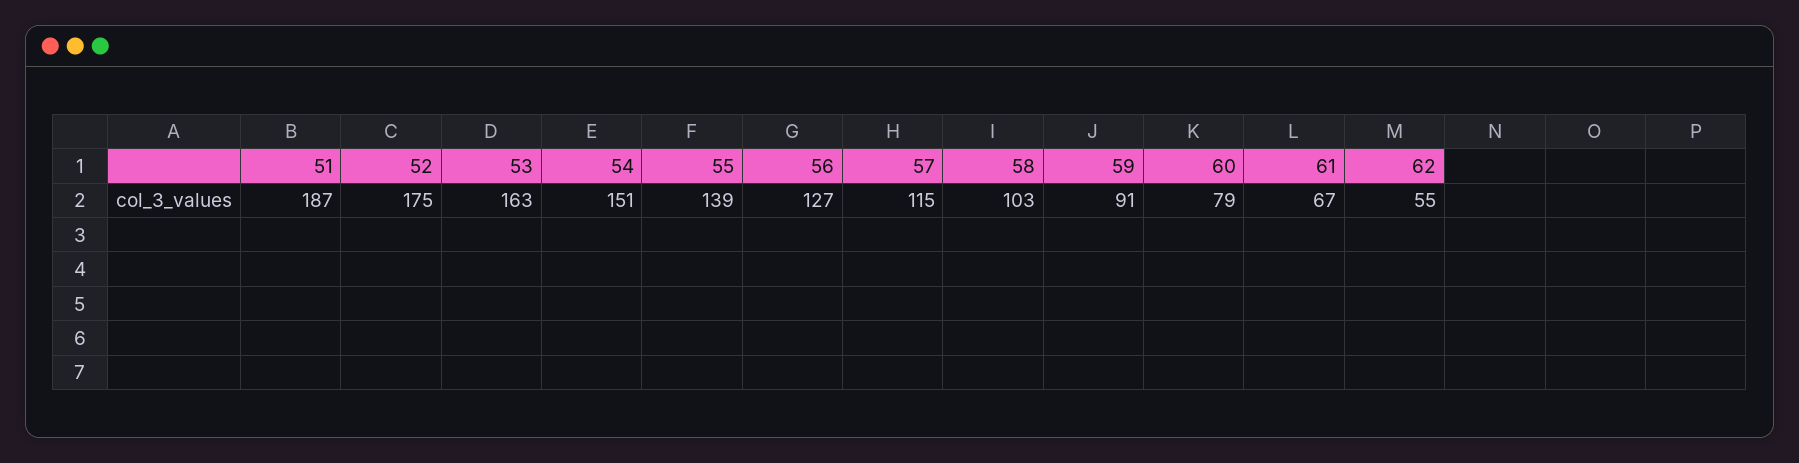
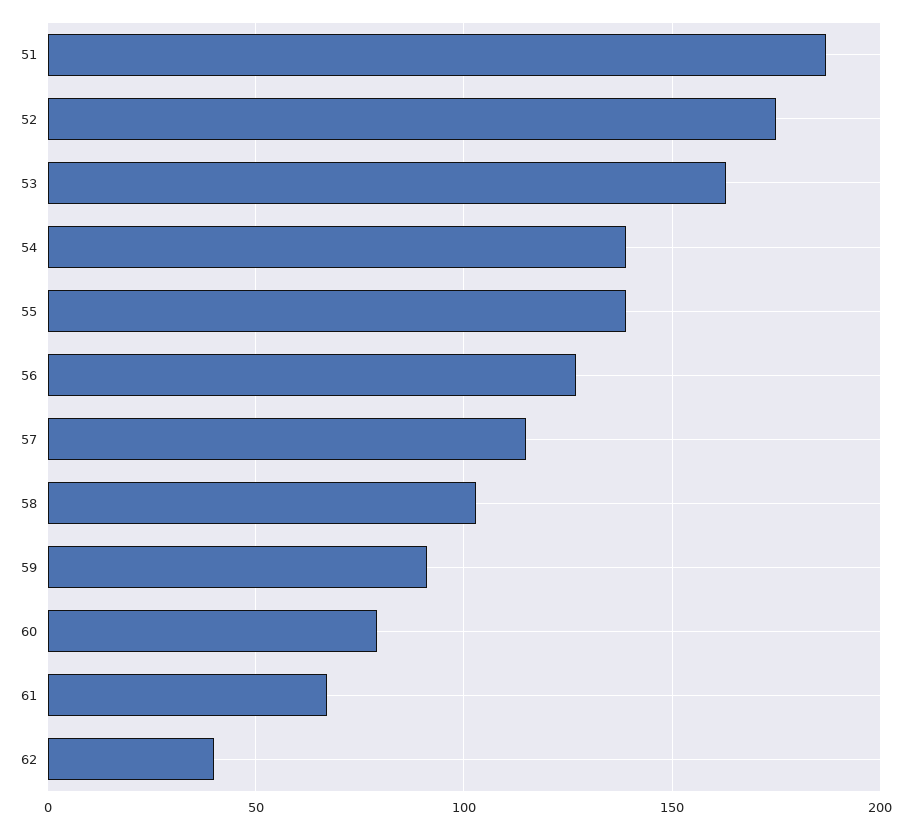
54: 151 -> 140
62: 55 -> 40

